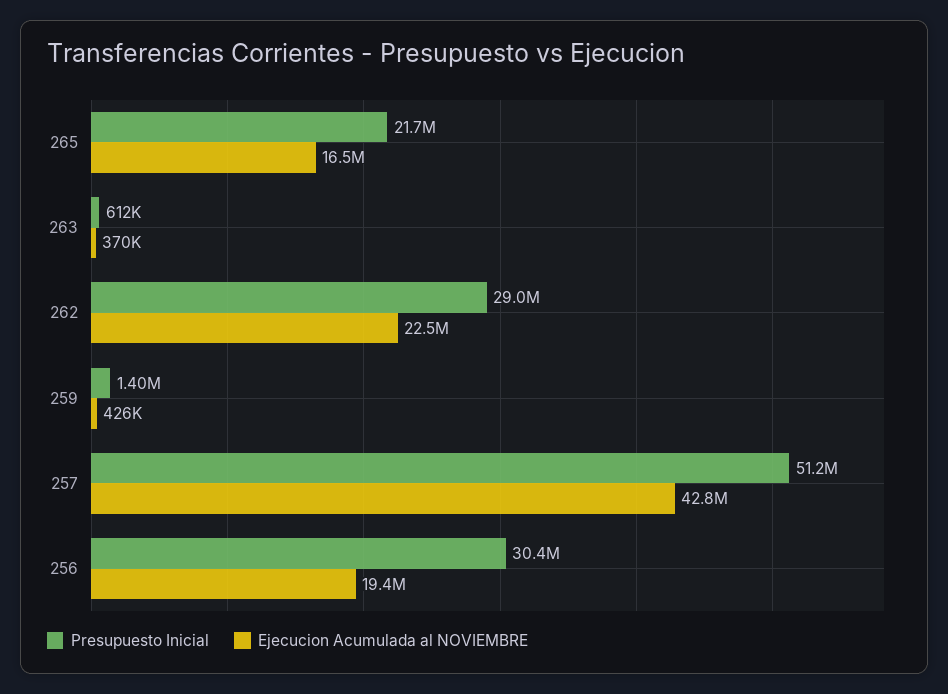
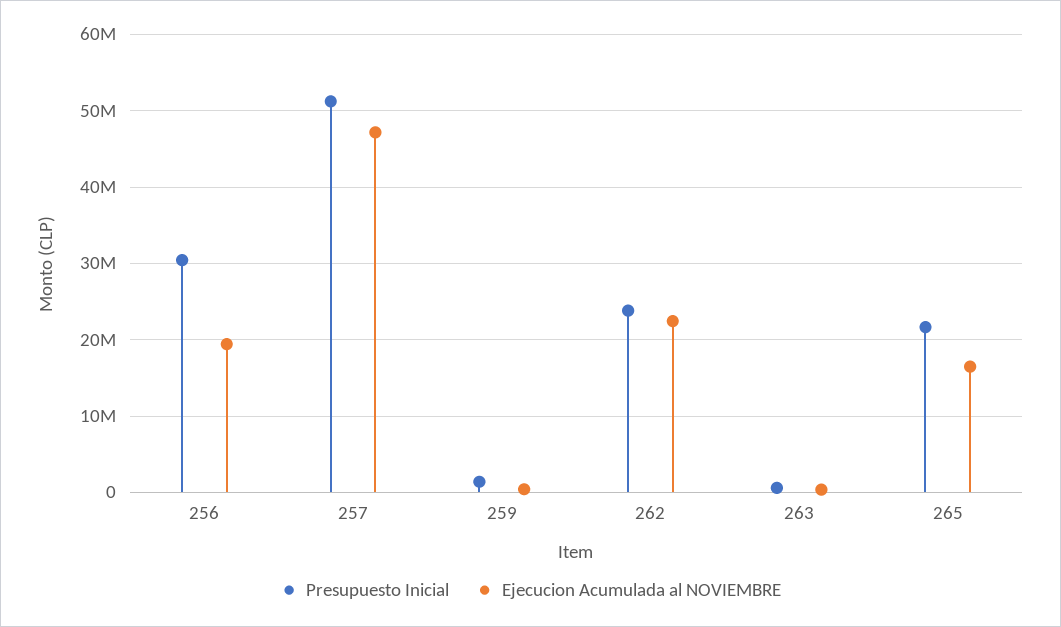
Presupuesto Inicial, 262: 29000000 -> 24000000
Ejecucion Acumulada al NOVIEMBRE, 257: 42800000 -> 47000000

